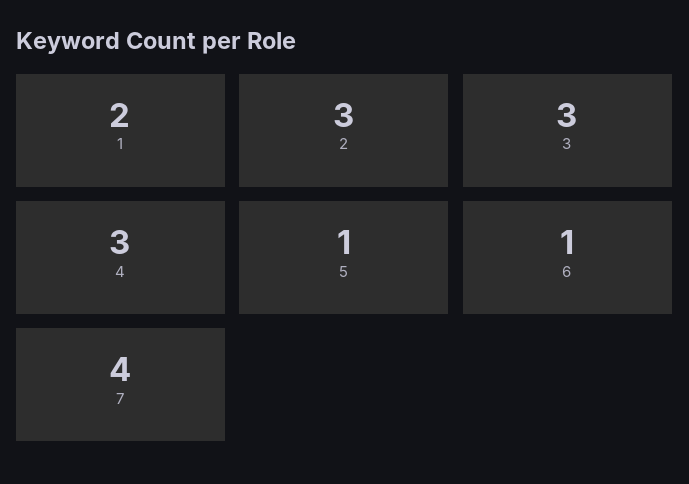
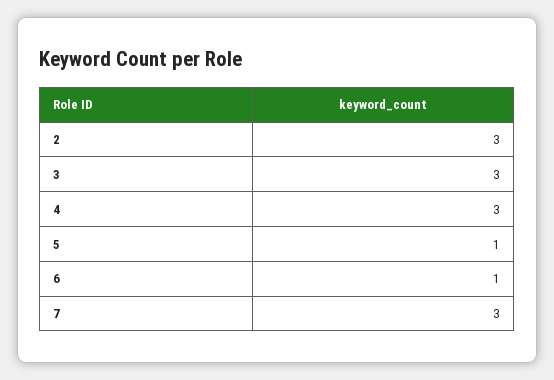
1: 2 -> none
7: 4 -> 3

